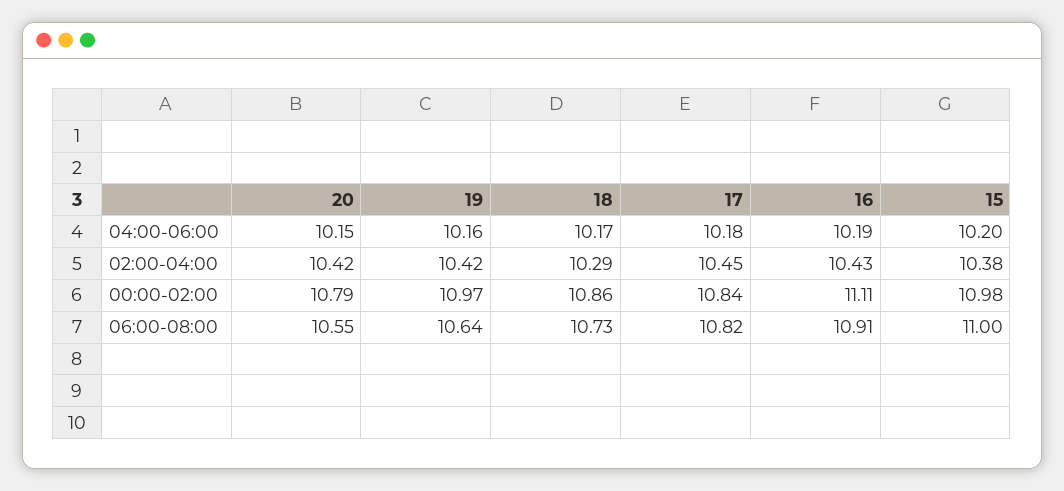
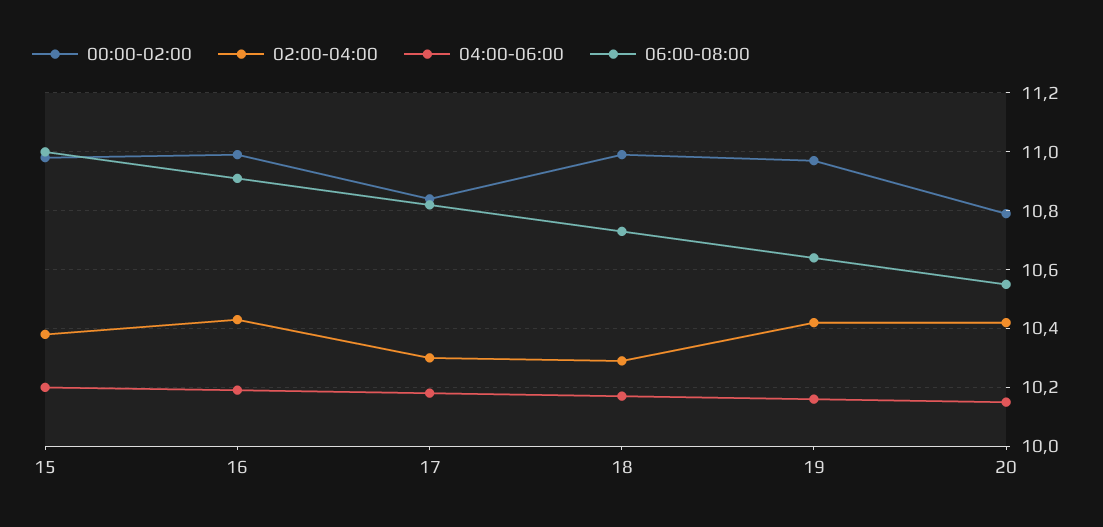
02:00-04:00, 17: 10.45 -> 10.3
00:00-02:00, 18: 10.86 -> 11
00:00-02:00, 16: 11.11 -> 11

